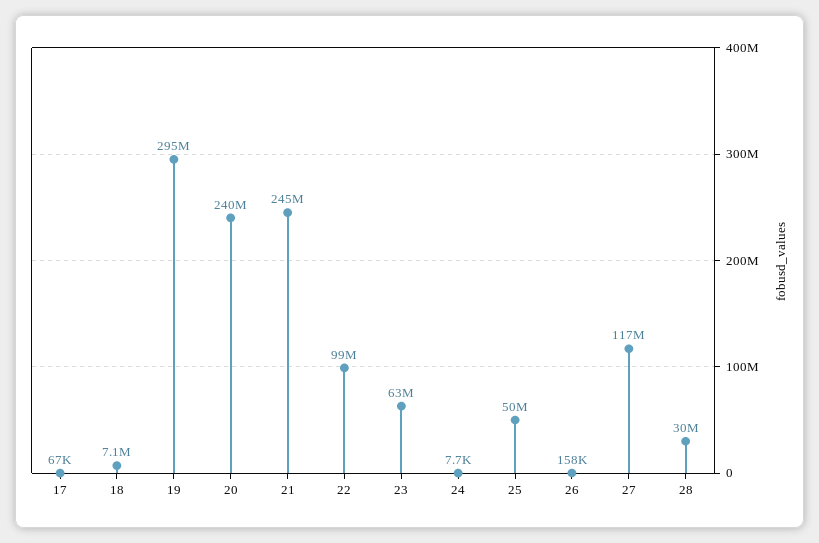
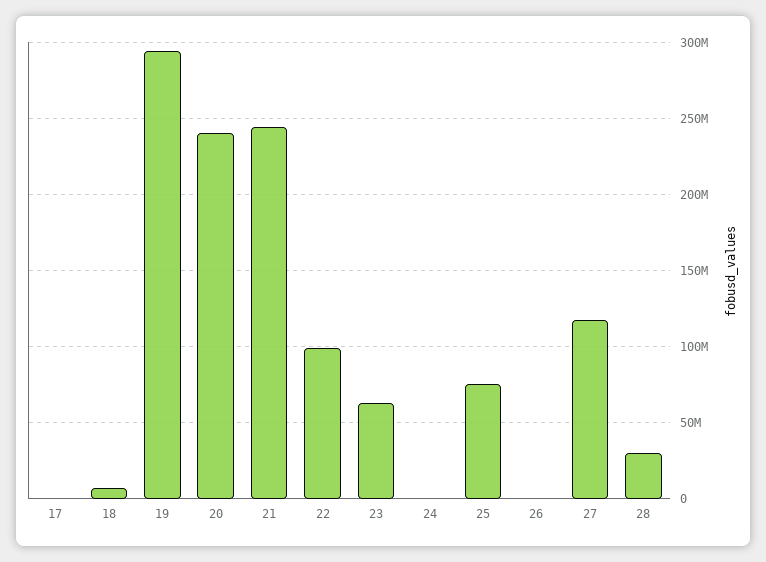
25: 50000000 -> 75000000

